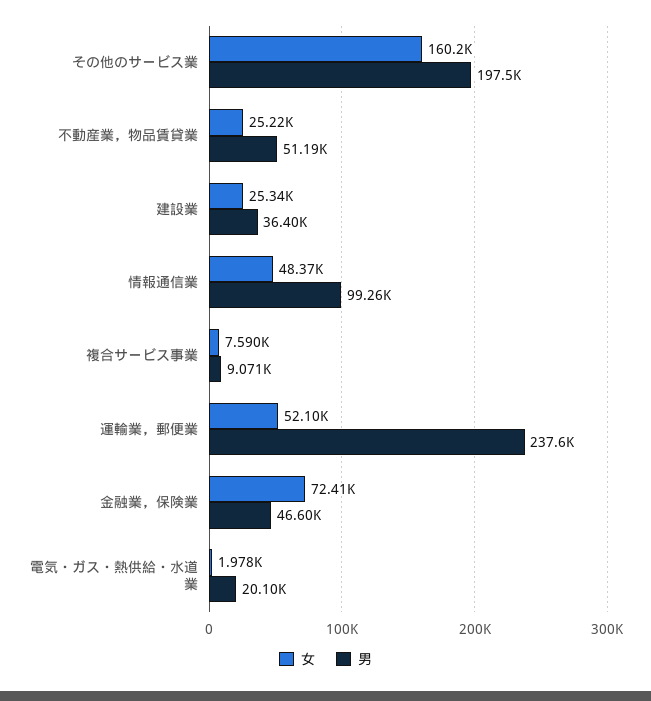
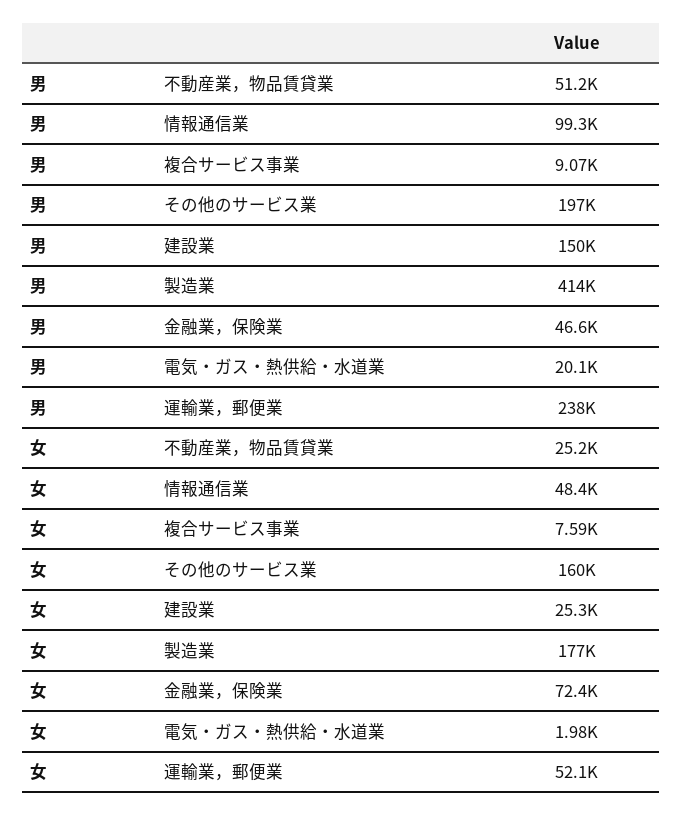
男, 建設業: 36400 -> 150000
男, 製造業: none -> 414000
女, 製造業: none -> 177000

